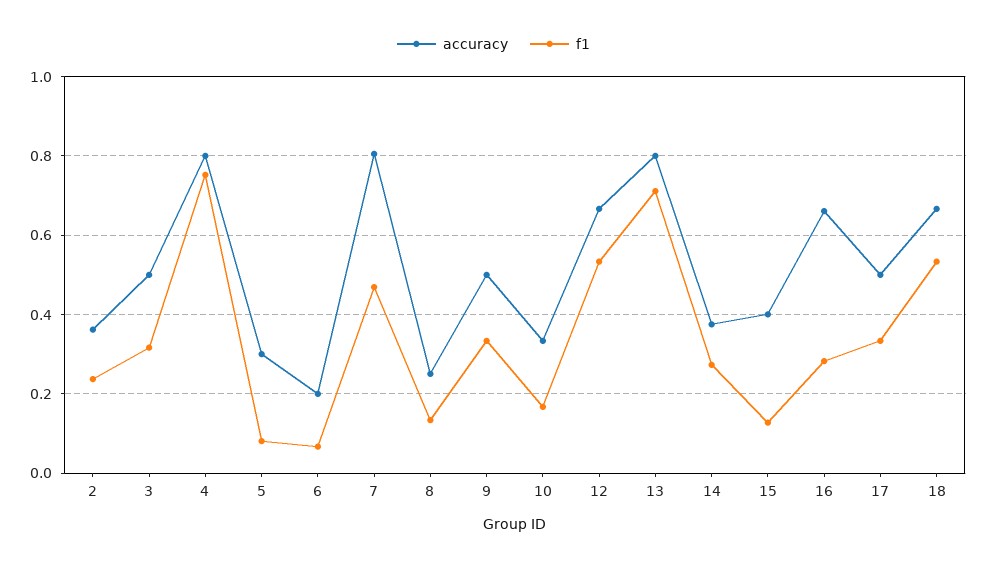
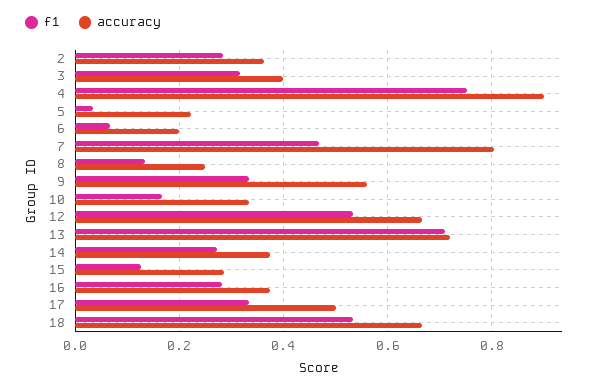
f1, 2: 0.24 -> 0.28
accuracy, 3: 0.5 -> 0.4
accuracy, 4: 0.8 -> 0.9
accuracy, 5: 0.3 -> 0.22
f1, 5: 0.08 -> 0.04
accuracy, 9: 0.5 -> 0.56
accuracy, 13: 0.8 -> 0.72
accuracy, 15: 0.4 -> 0.28
accuracy, 16: 0.66 -> 0.38

